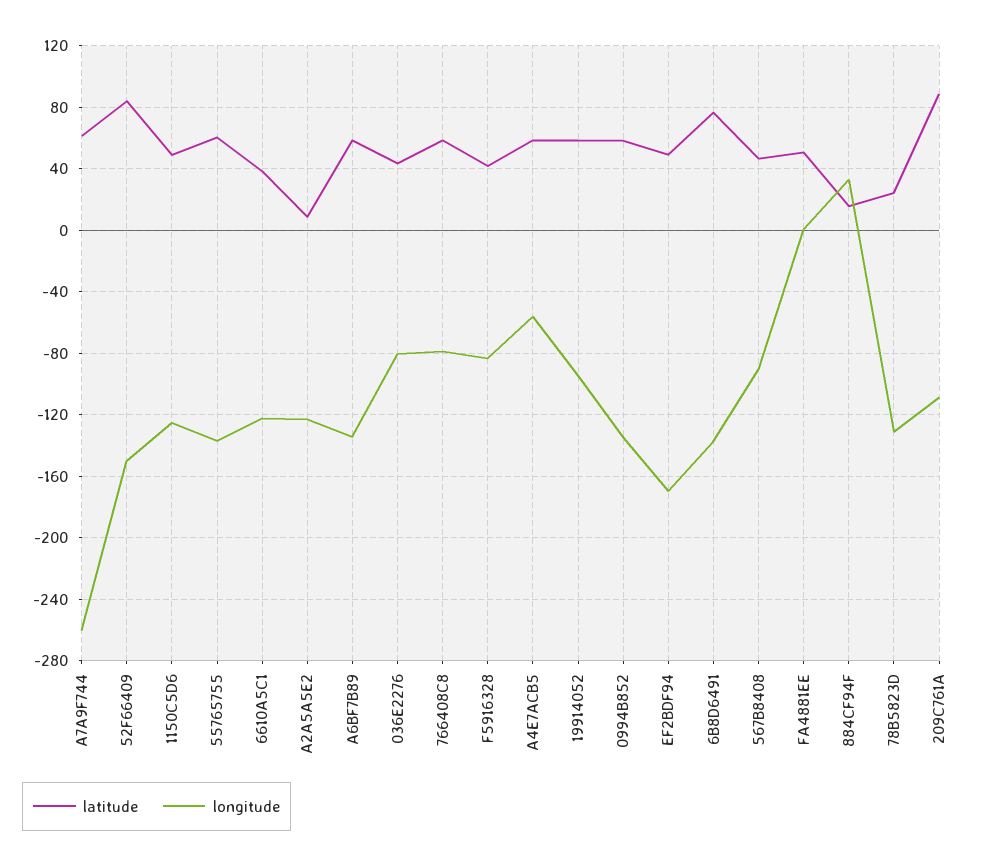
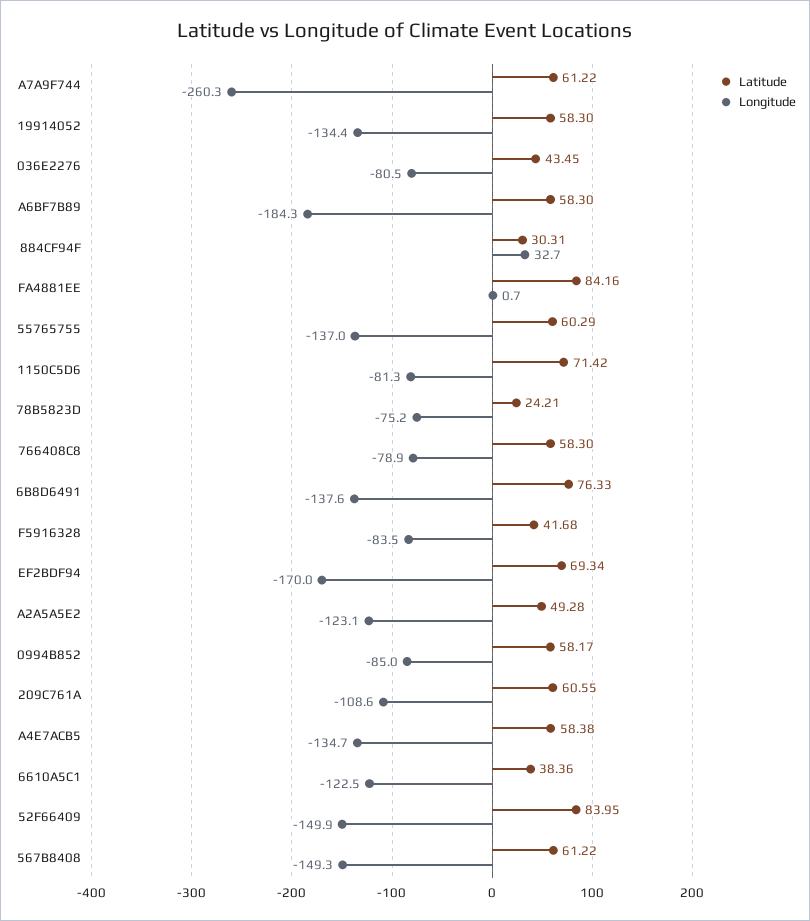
latitude, 1150C5D6: 50 -> 71.42
longitude, 1150C5D6: -125 -> -81.3
latitude, A2A5A5E2: 10 -> 49.28
longitude, A6BF7B89: -135 -> -184.3
longitude, A4E7ACB5: -55 -> -134.7
longitude, 19914052: -95 -> -134.4
longitude, 0994B852: -135 -> -85
latitude, EF2BDF94: 50 -> 69.34
latitude, 567B8408: 45 -> 61.22
longitude, 567B8408: -90 -> -149.3
latitude, FA4881EE: 50 -> 84.16
latitude, 884CF94F: 15 -> 30.31
longitude, 78B5823D: -130 -> -75.2
latitude, 209C761A: 90 -> 60.55

